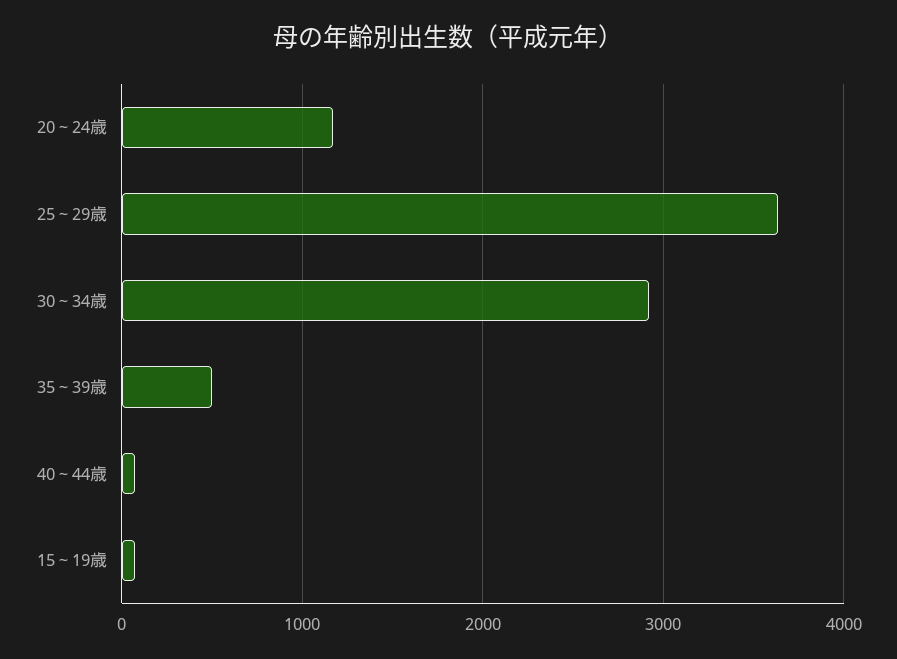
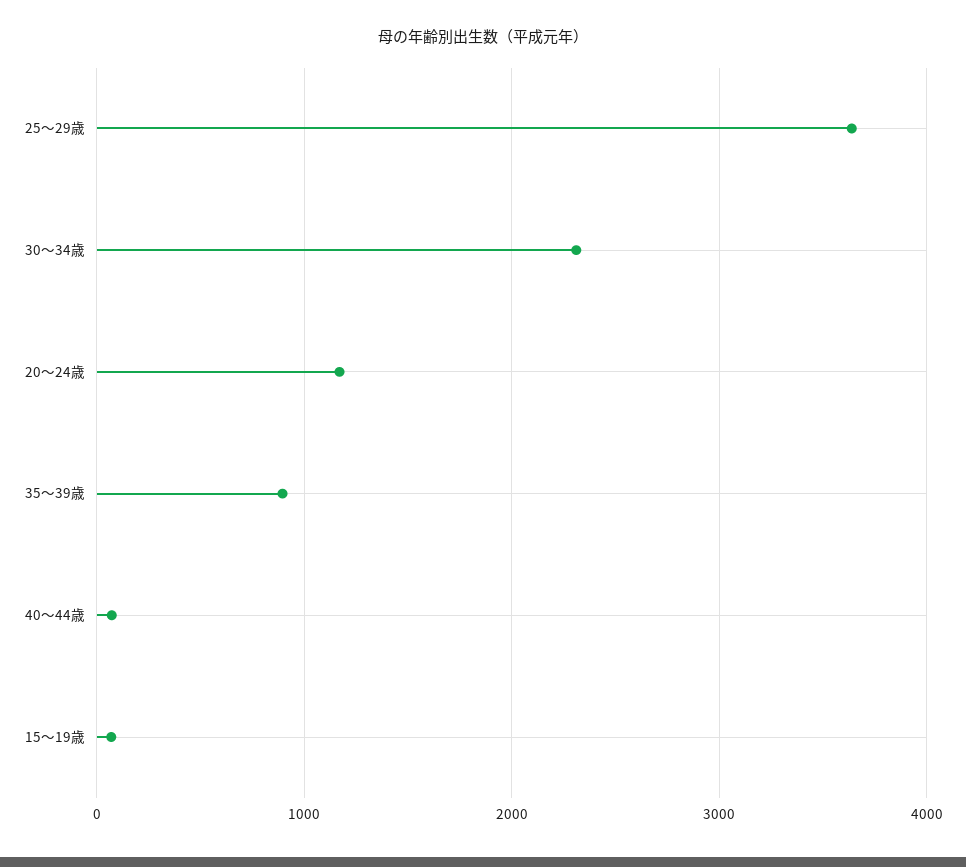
30～34歳: 2900 -> 2300
35～39歳: 500 -> 900

